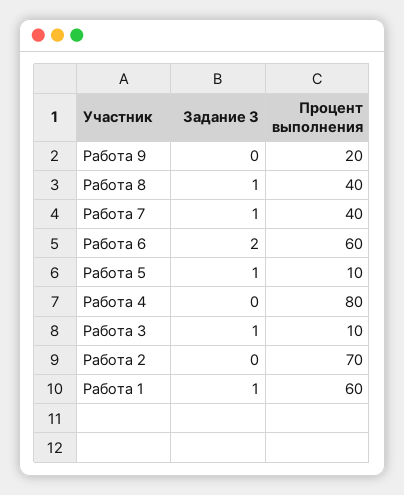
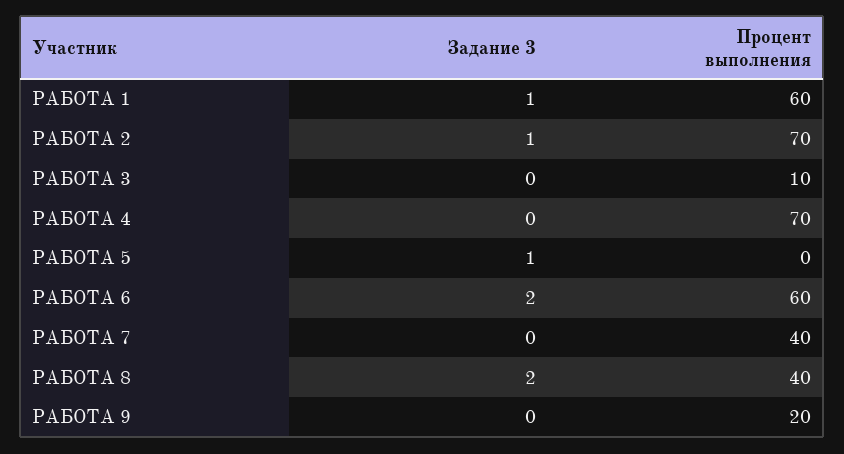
Задание 3, Работа 8: 1 -> 2
Задание 3, Работа 7: 1 -> 0
Процент выполнения, Работа 5: 10 -> 0
Процент выполнения, Работа 4: 80 -> 70
Задание 3, Работа 3: 1 -> 0
Задание 3, Работа 2: 0 -> 1

